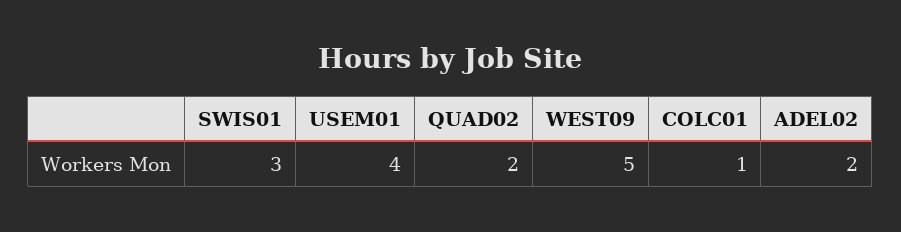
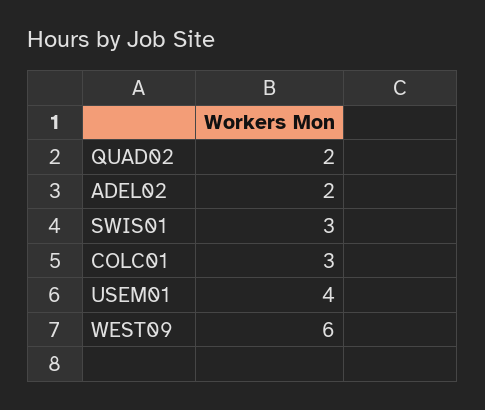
WEST09: 5 -> 6
COLC01: 1 -> 3

